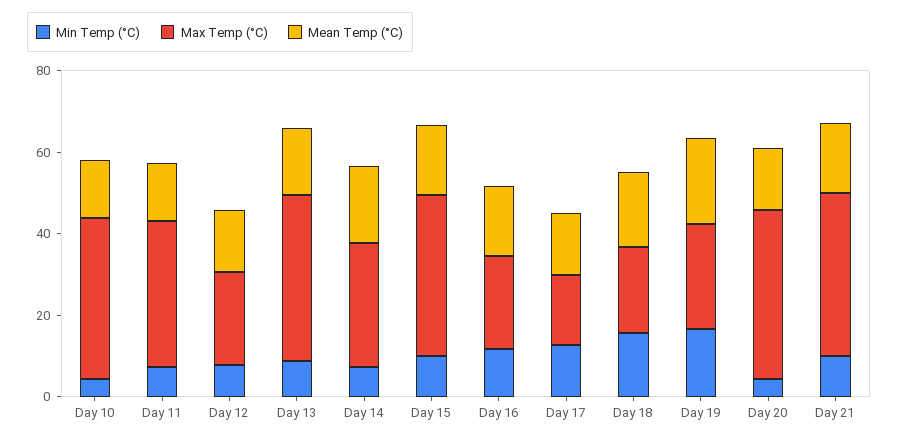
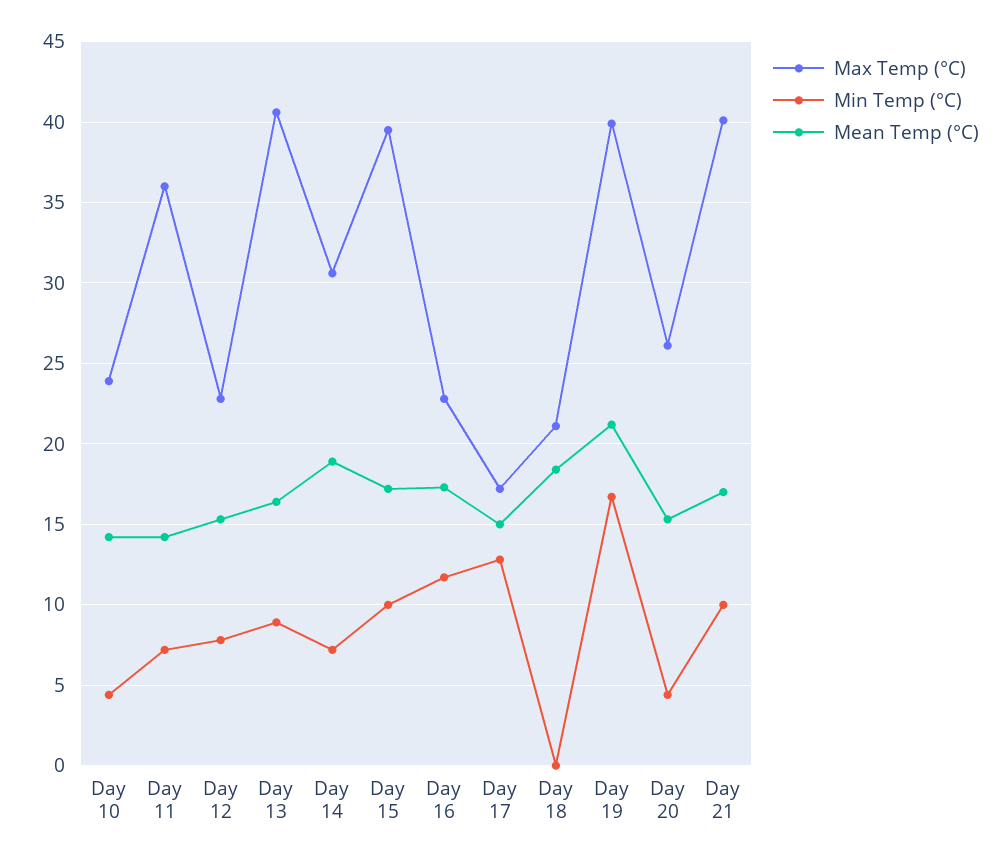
Max Temp (°C), Day 10: 40 -> 24
Min Temp (°C), Day 18: 15 -> 0
Max Temp (°C), Day 19: 25 -> 40
Max Temp (°C), Day 20: 40 -> 26

